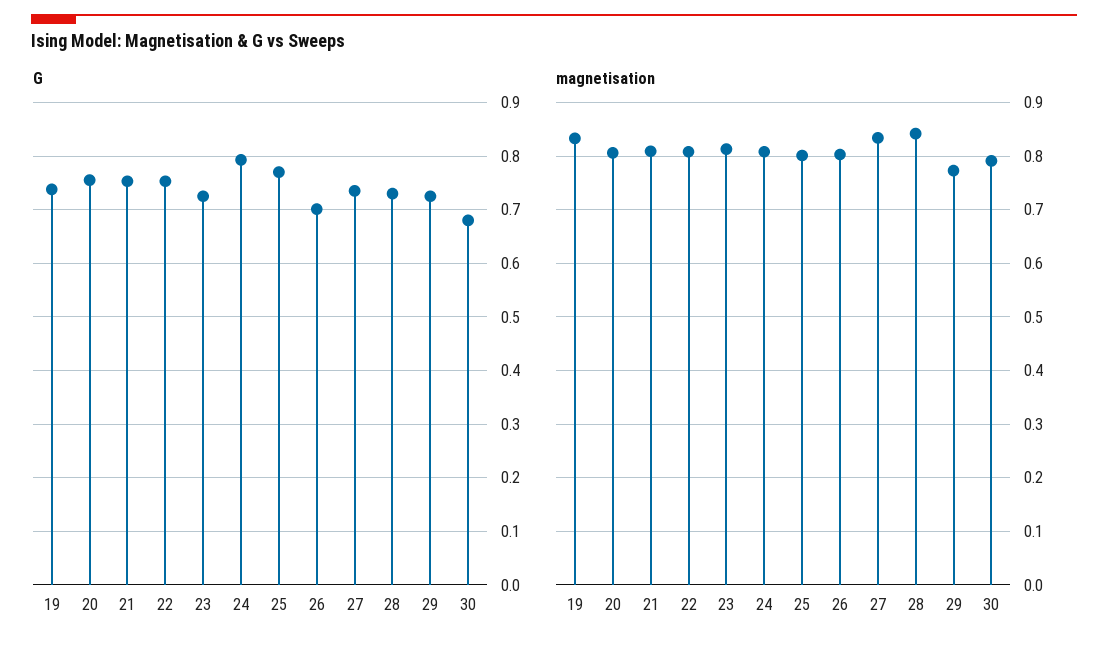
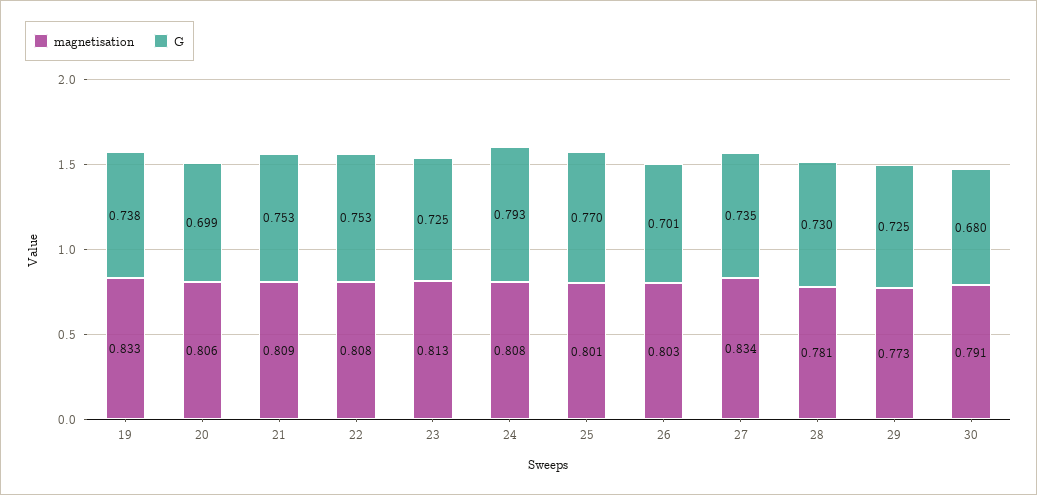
G, 20: 0.76 -> 0.699
magnetisation, 28: 0.84 -> 0.781

